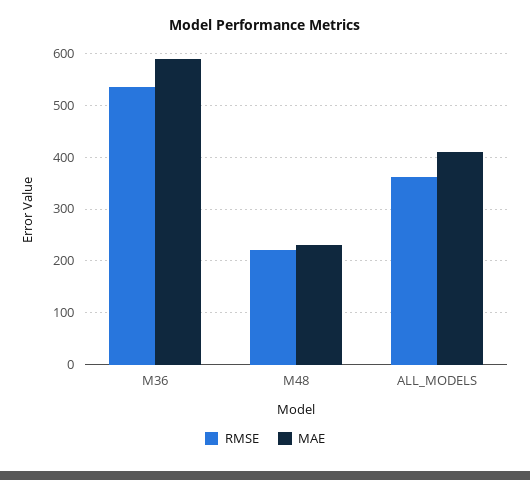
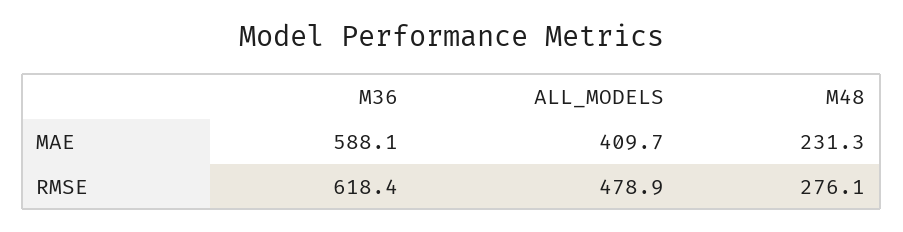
RMSE, M36: 540 -> 618.4
RMSE, M48: 220 -> 276.1
RMSE, ALL_MODELS: 360 -> 478.9

